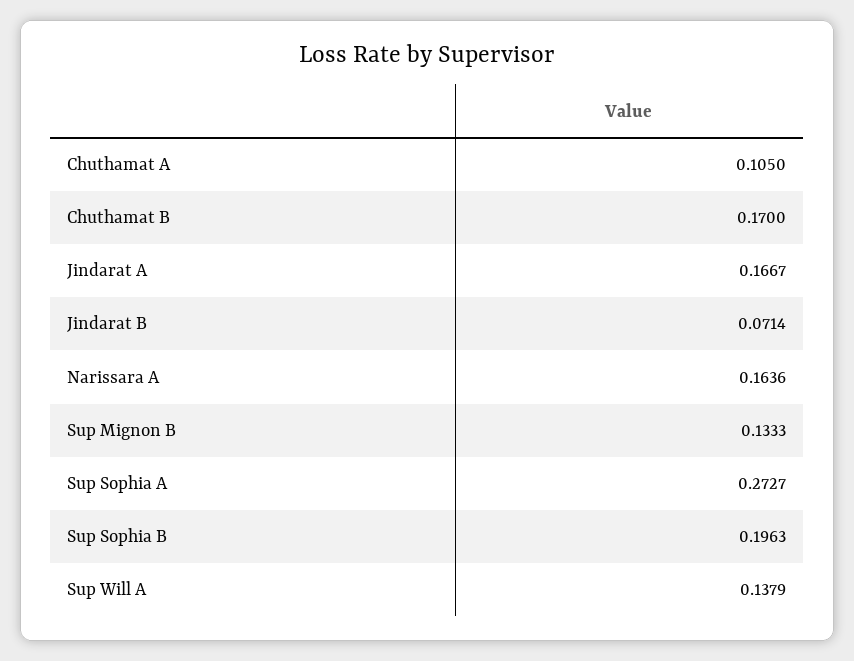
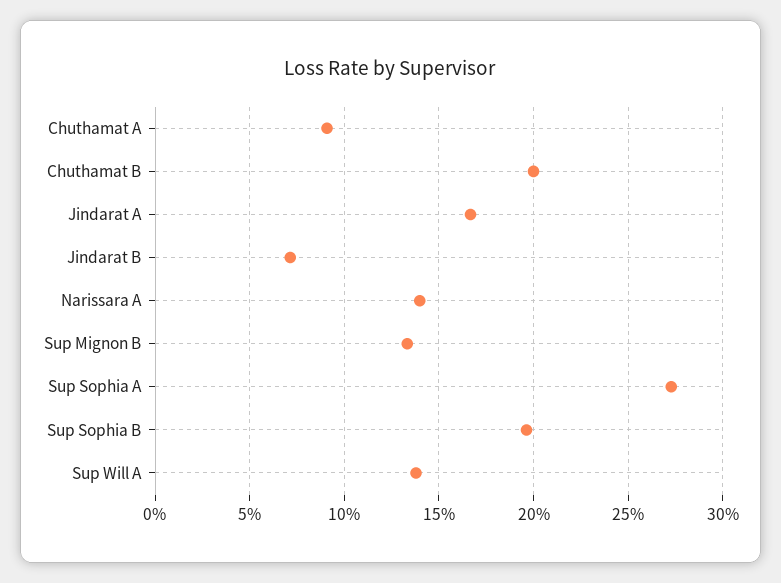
Chuthamat A: 0.105 -> 0.09
Chuthamat B: 0.17 -> 0.2
Narissara A: 0.1636 -> 0.14

